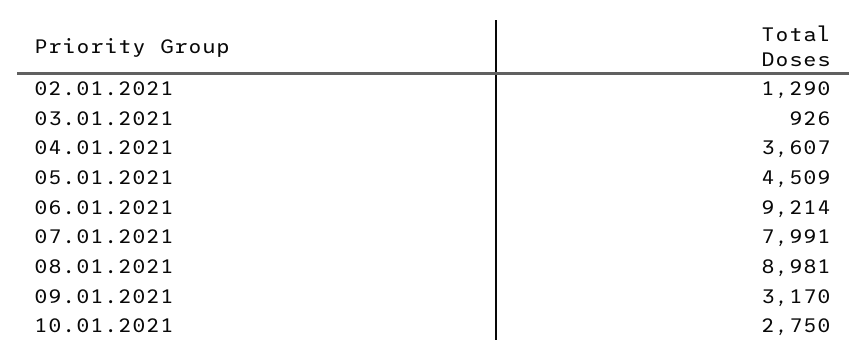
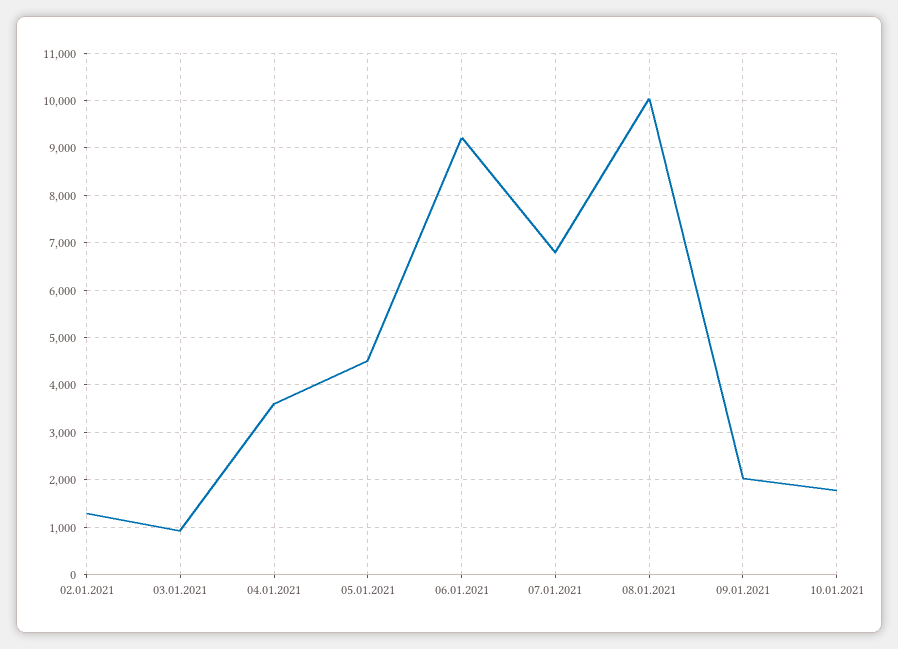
07.01.2021: 7991 -> 6800
08.01.2021: 8981 -> 10000
09.01.2021: 3170 -> 2000
10.01.2021: 2750 -> 1800

